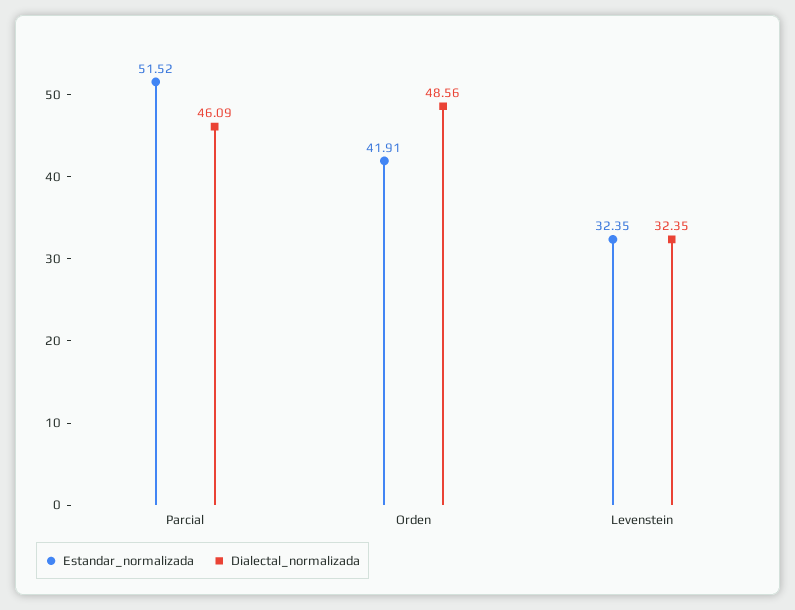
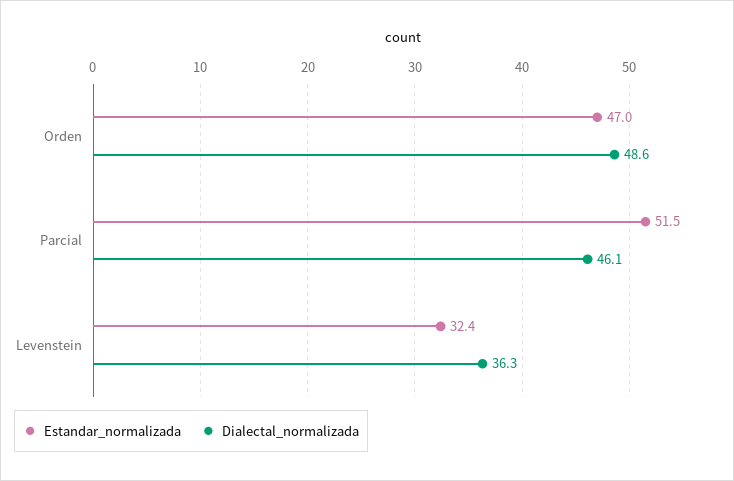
Estandar_normalizada, Orden: 41.91 -> 47
Dialectal_normalizada, Levenstein: 32.35 -> 36.3

